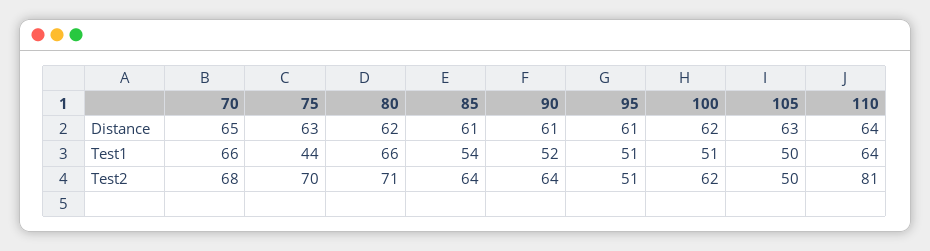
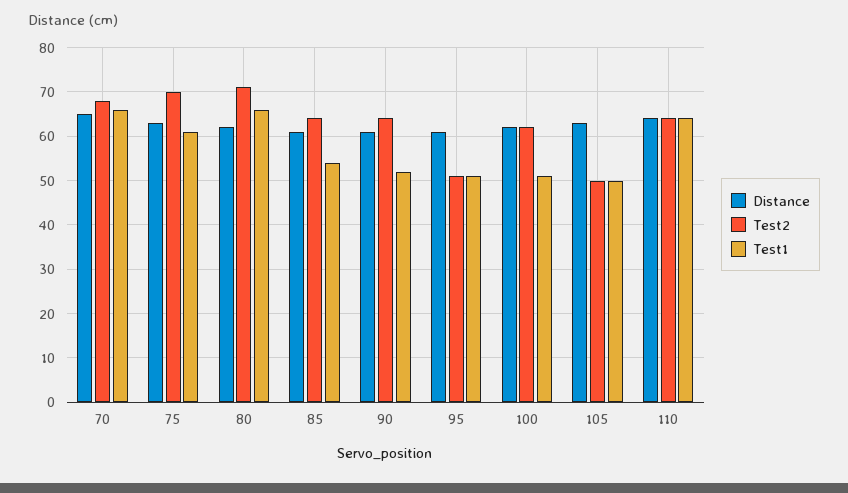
Test1, 75: 44 -> 60
Test2, 110: 81 -> 65

